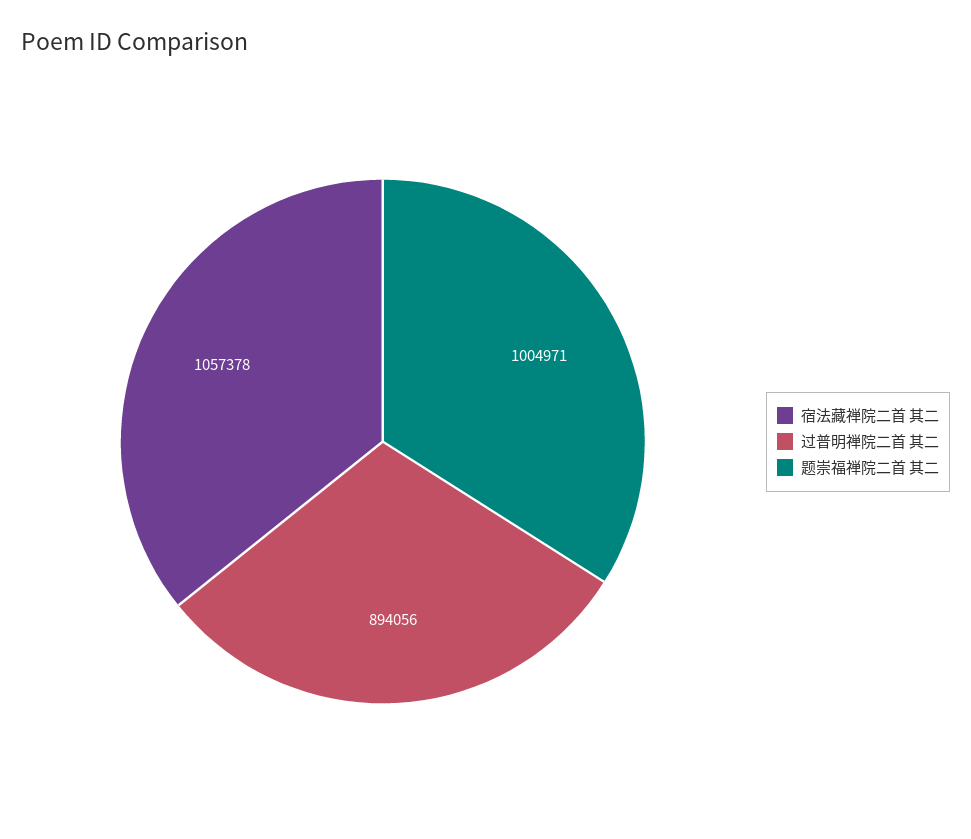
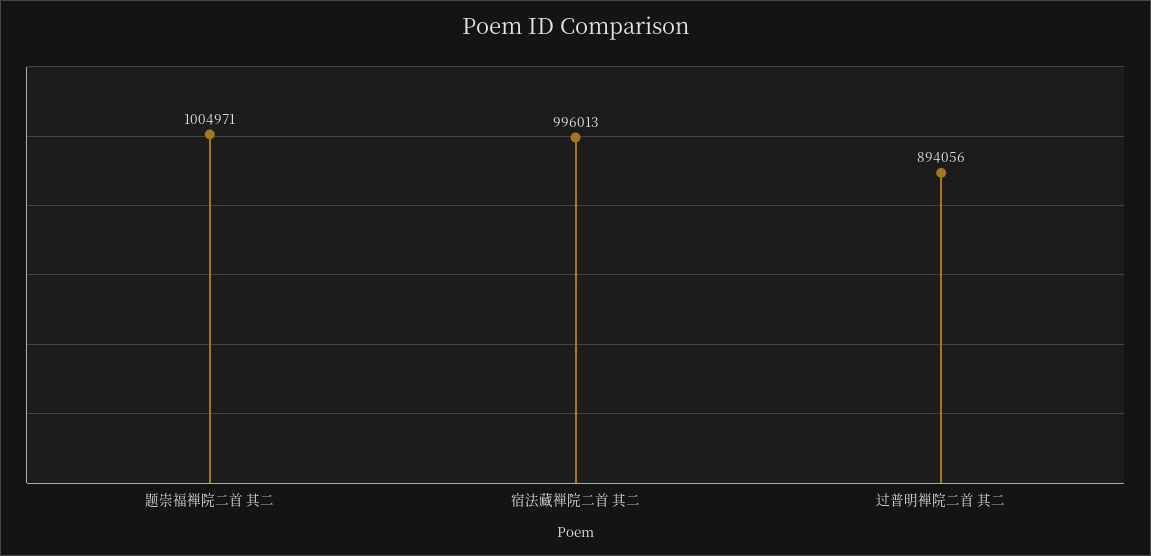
宿法藏禅院二首 其二: 1057378 -> 996013

